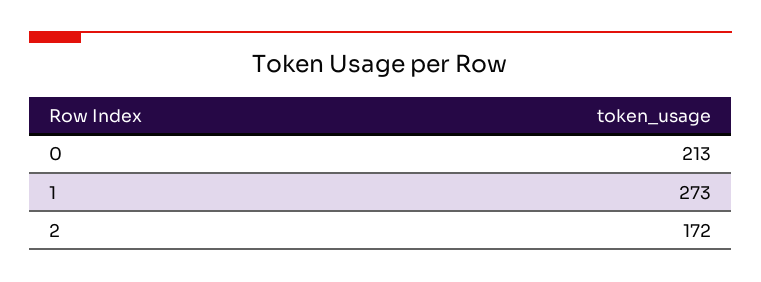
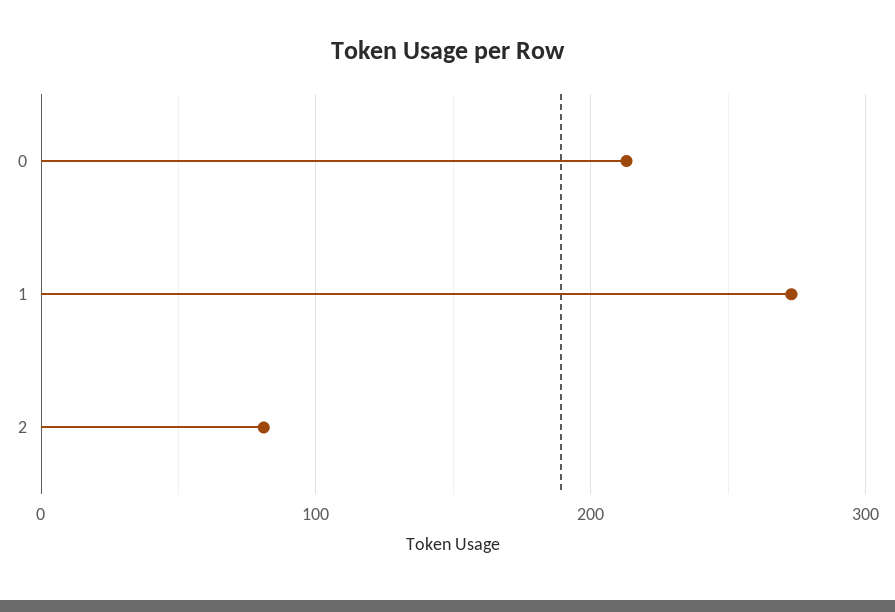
2: 172 -> 80

